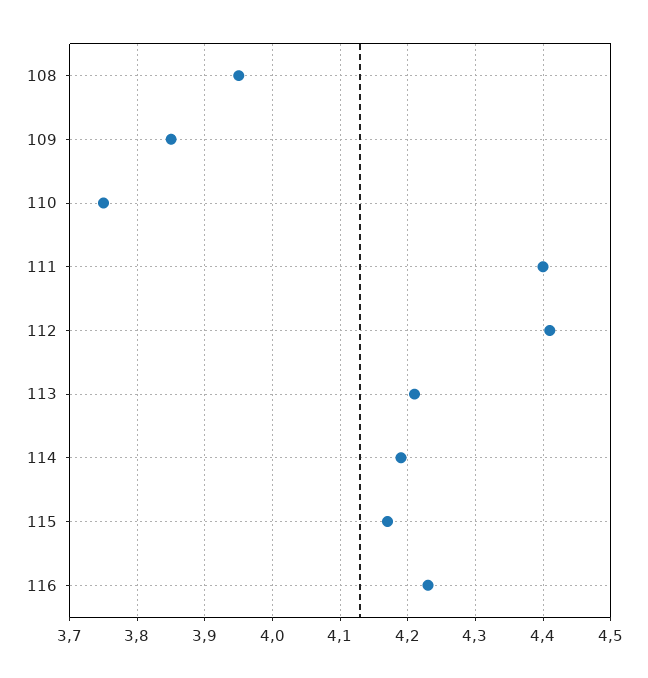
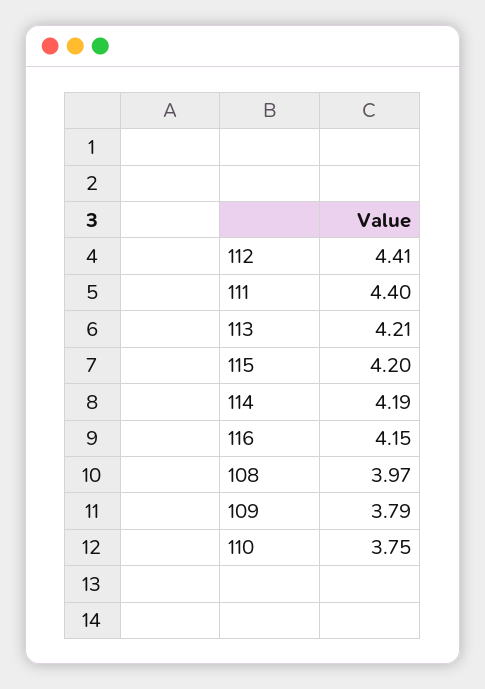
108: 3.95 -> 3.97
109: 3.85 -> 3.79
115: 4.17 -> 4.2
116: 4.23 -> 4.15

